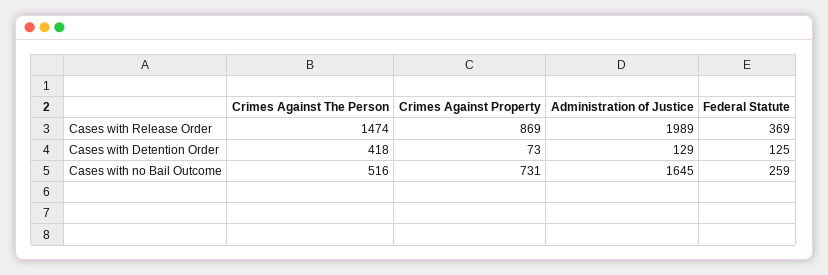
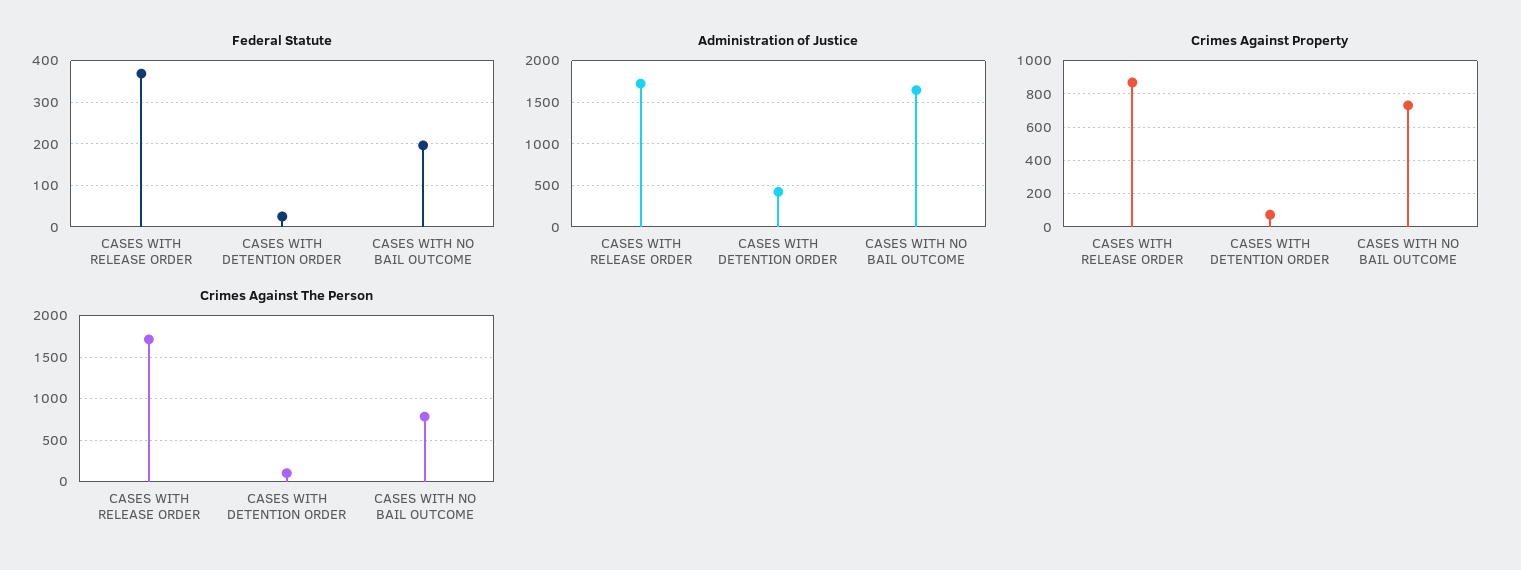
Crimes Against The Person, Cases with Release Order: 1474 -> 1700
Administration of Justice, Cases with Release Order: 1989 -> 1700
Crimes Against The Person, Cases with Detention Order: 418 -> 100
Administration of Justice, Cases with Detention Order: 129 -> 400
Federal Statute, Cases with Detention Order: 125 -> 20
Crimes Against The Person, Cases with no Bail Outcome: 516 -> 800
Federal Statute, Cases with no Bail Outcome: 259 -> 200

